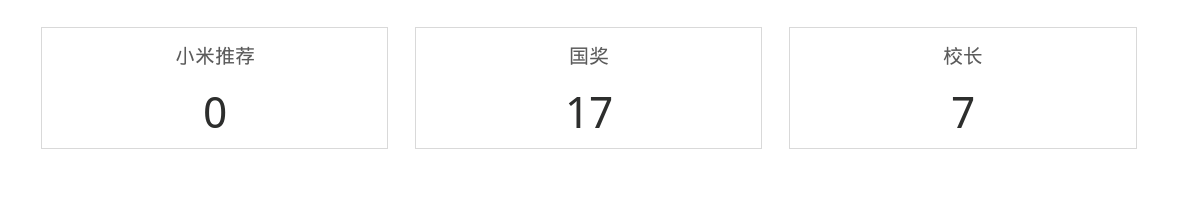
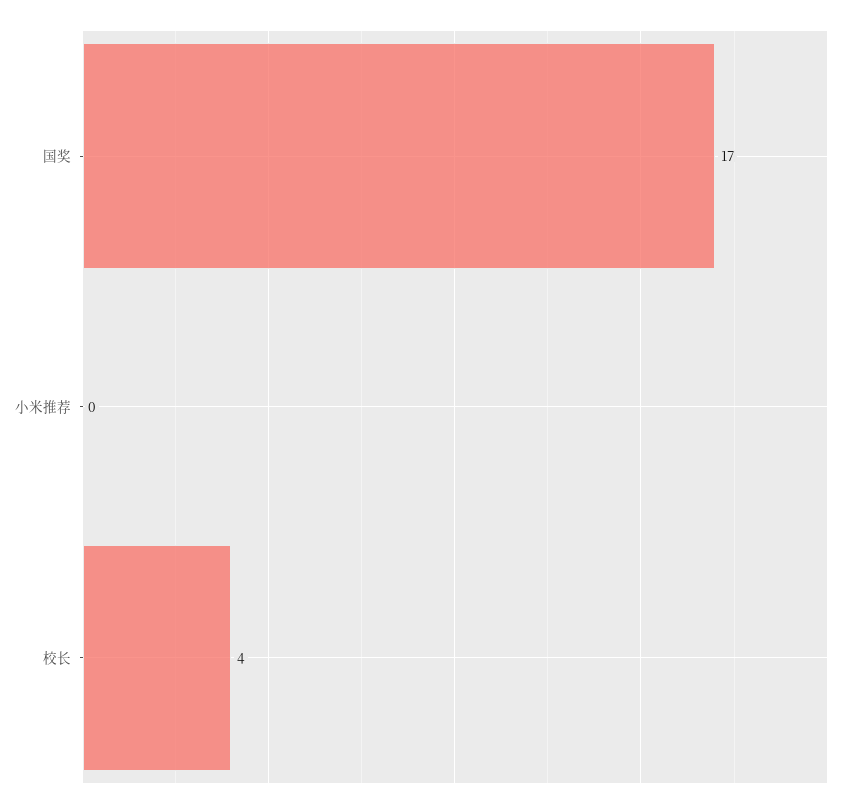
校长: 7 -> 4

